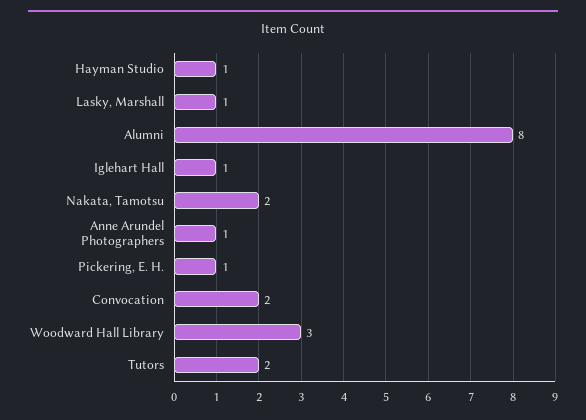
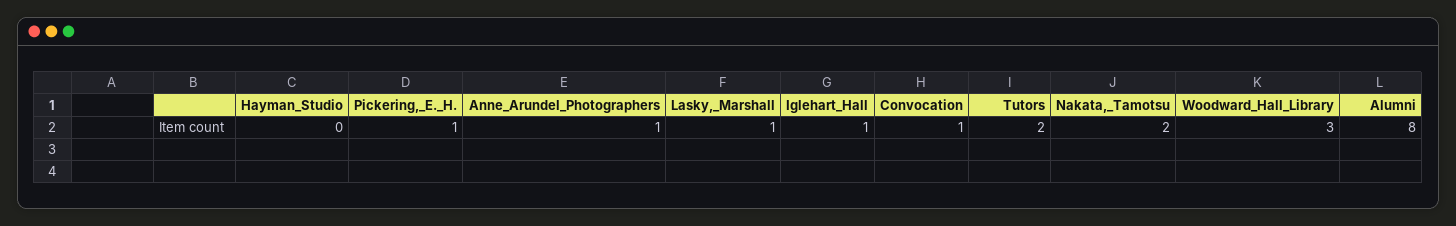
Hayman Studio: 1 -> 0
Convocation: 2 -> 1

